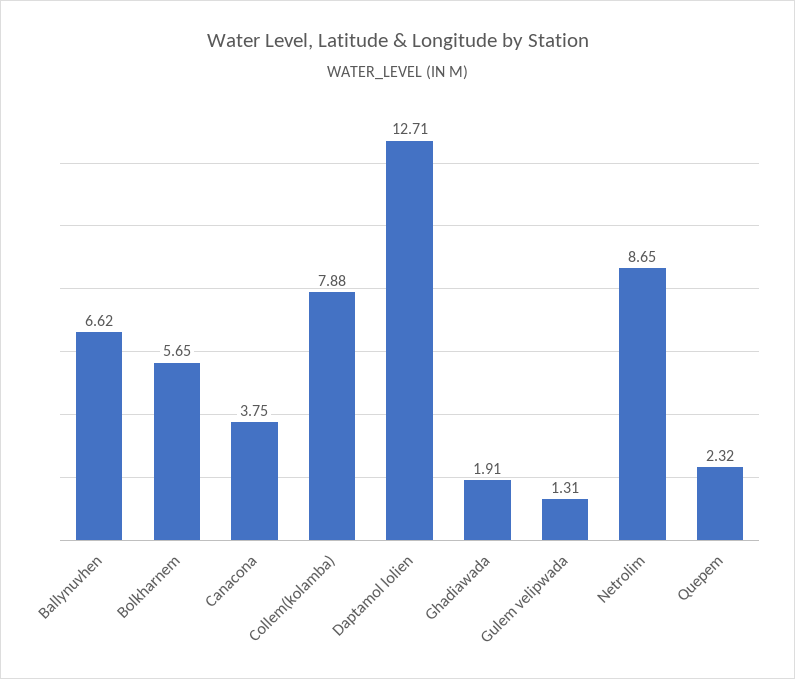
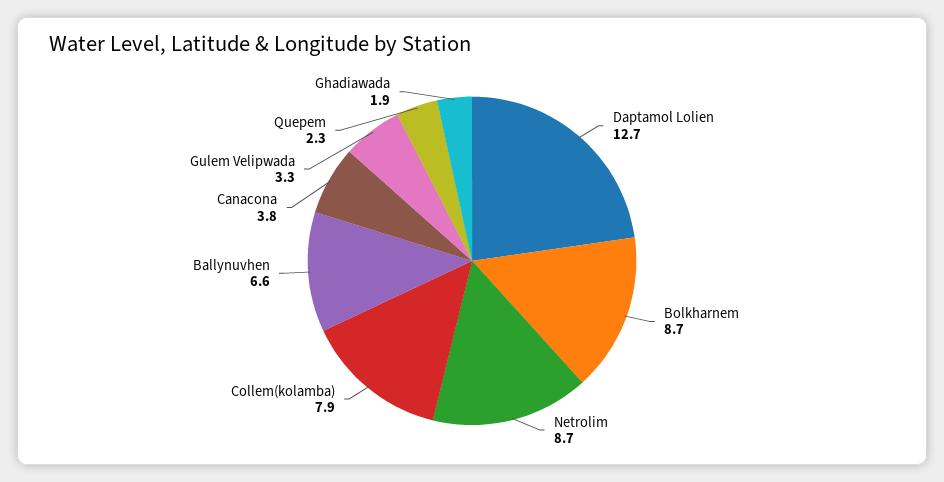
Bolkharnem: 5.65 -> 8.7
Gulem velipwada: 1.31 -> 3.3

